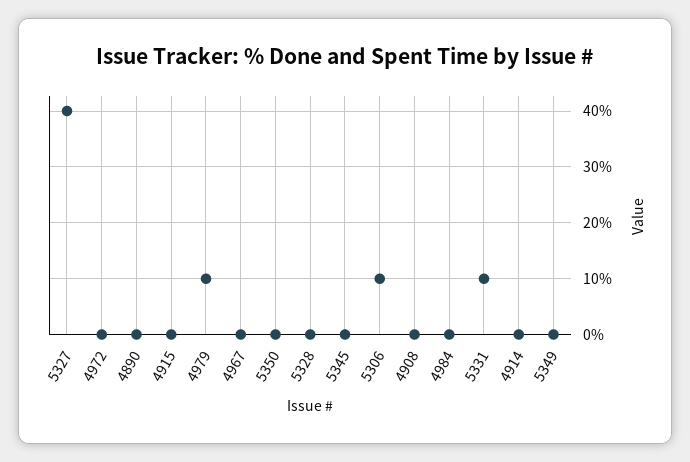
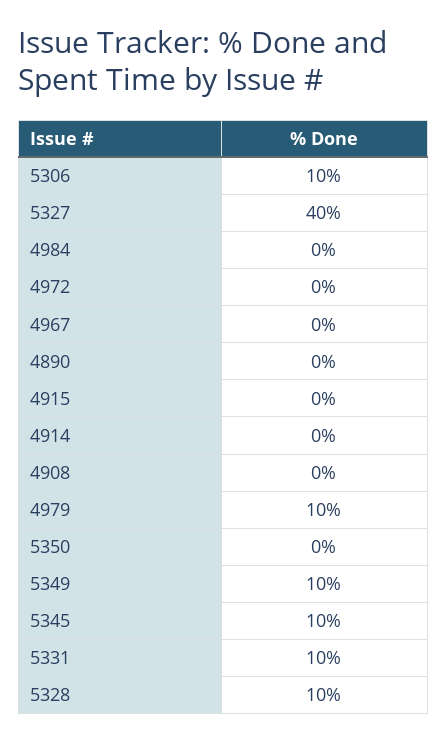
5328: 0 -> 10
5345: 0 -> 10
5349: 0 -> 10

